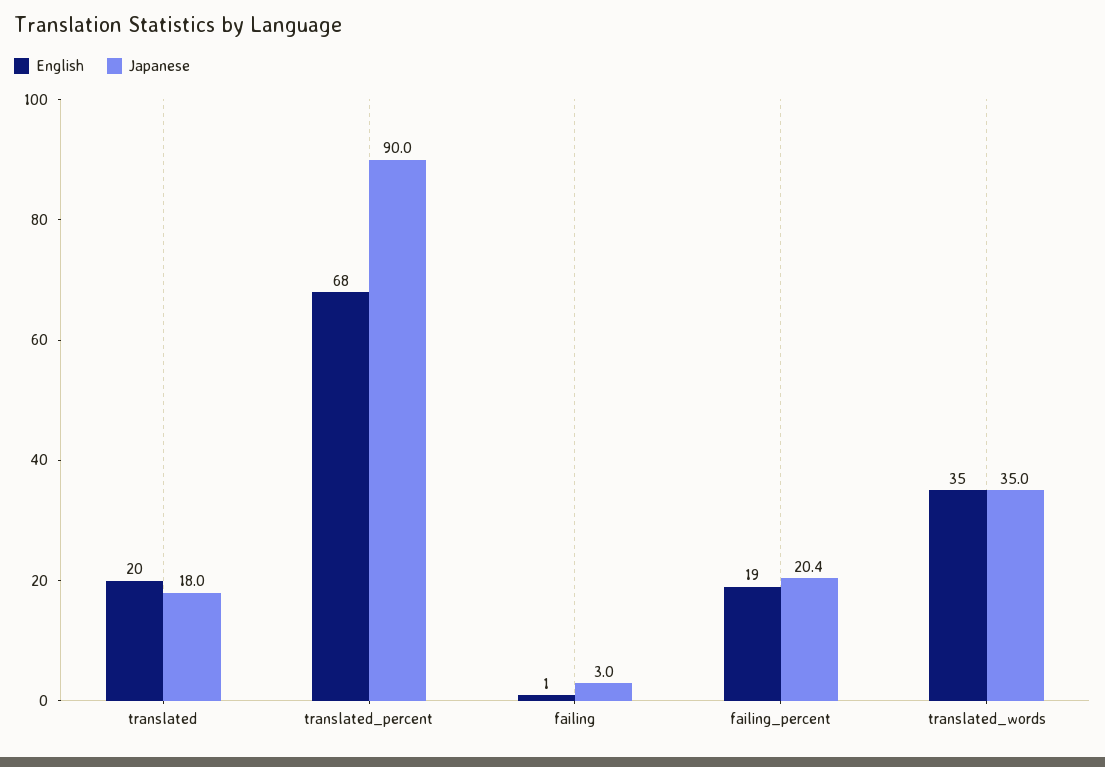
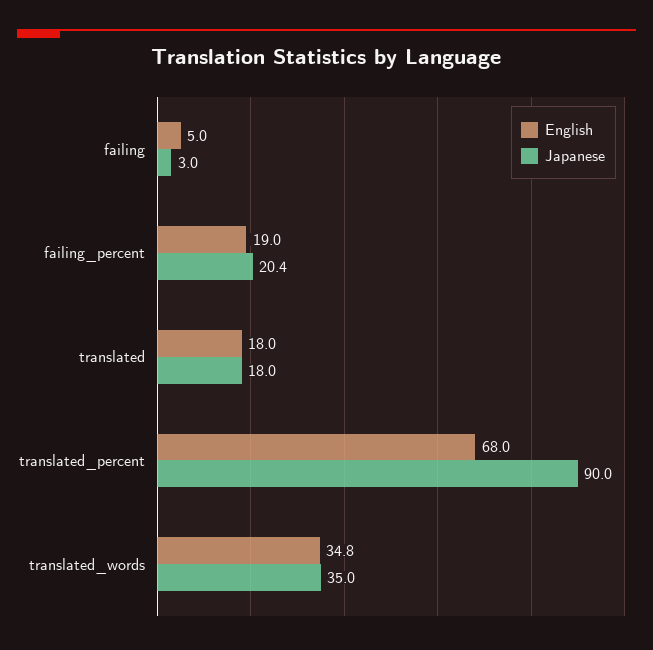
English, translated: 20 -> 18
English, failing: 1 -> 5
English, translated_words: 35 -> 34.8

